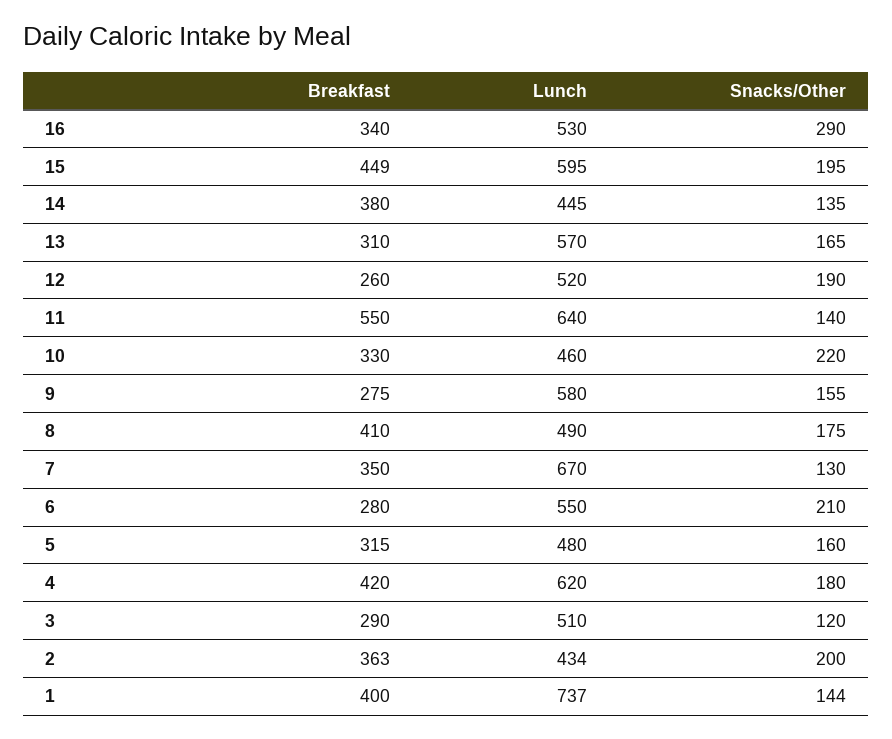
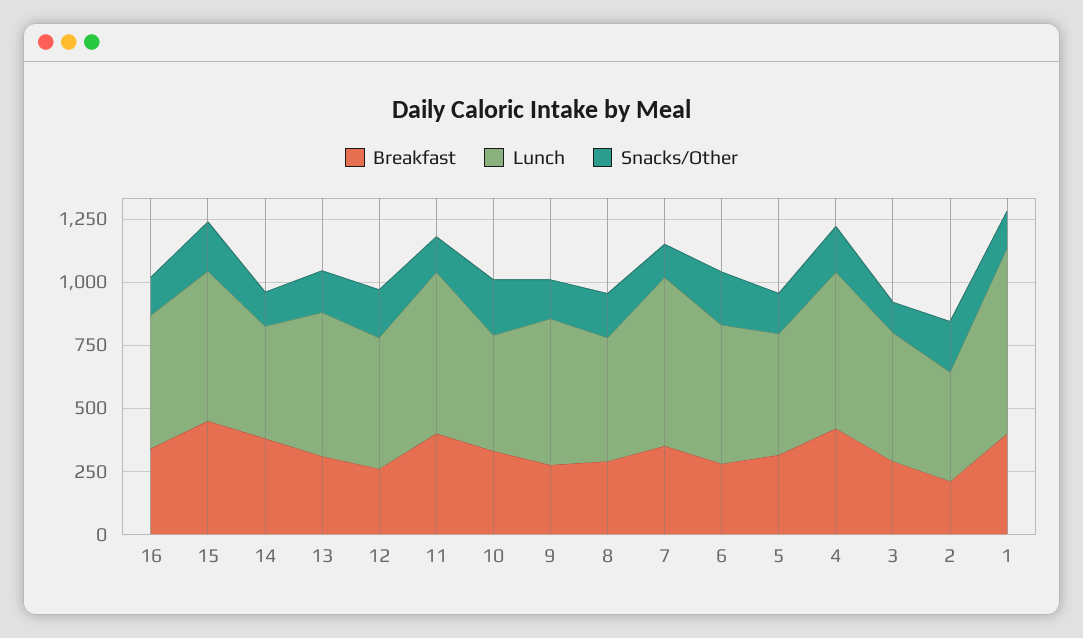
Snacks/Other, 16: 290 -> 150
Breakfast, 11: 550 -> 400
Breakfast, 8: 410 -> 300
Breakfast, 2: 363 -> 200

